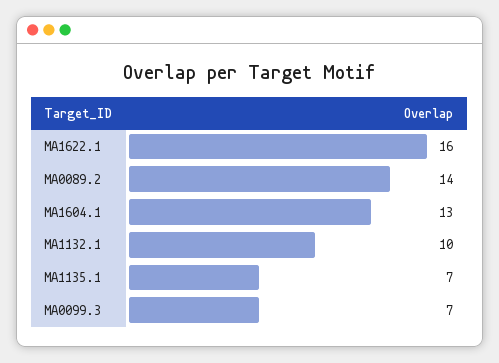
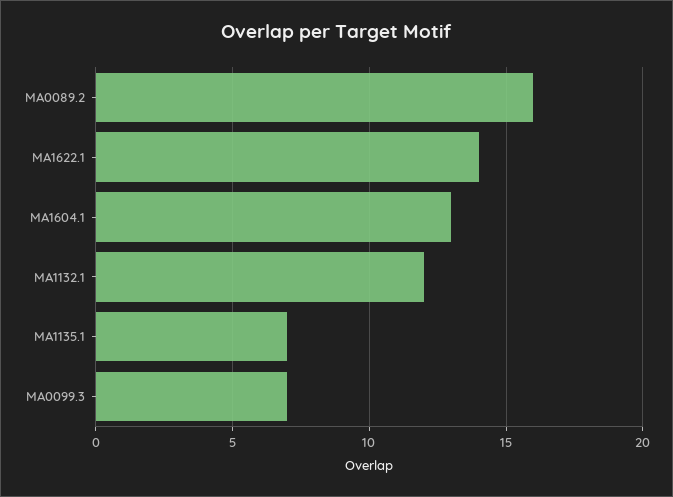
MA1622.1: 16 -> 14
MA0089.2: 14 -> 16
MA1132.1: 10 -> 12

